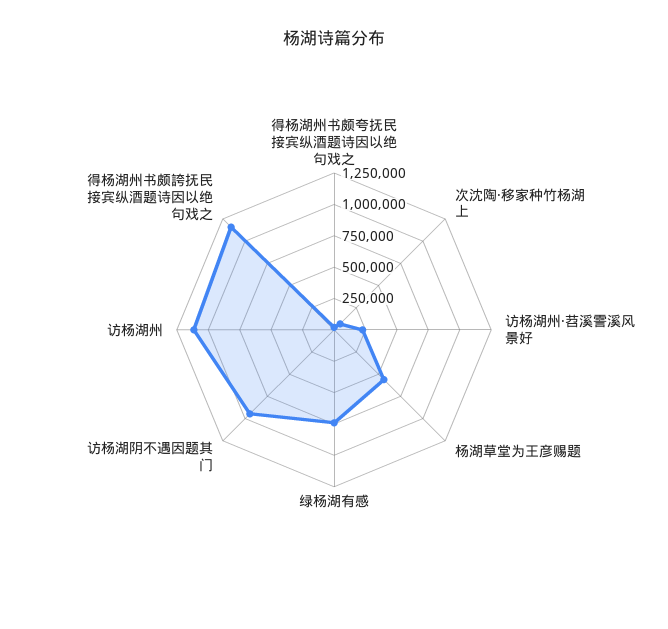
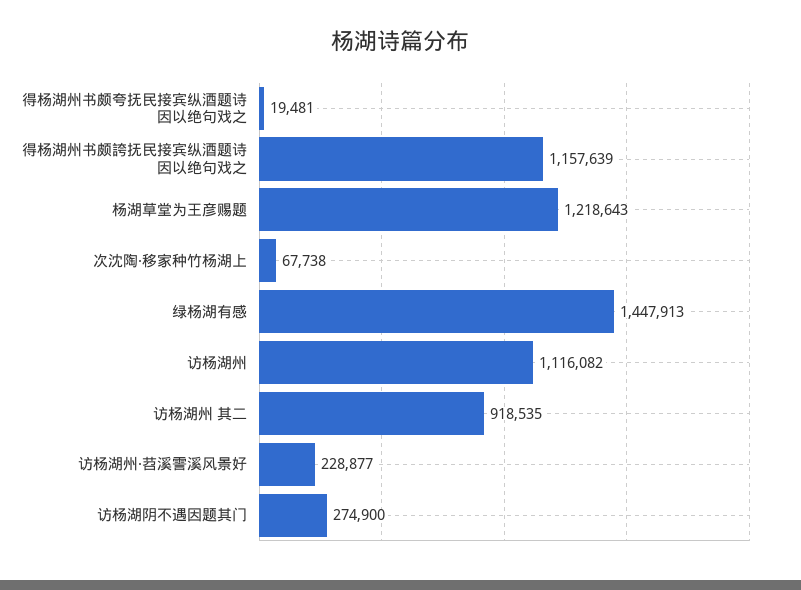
杨湖草堂为王彦赐题: 500000 -> 1218643
绿杨湖有感: 750000 -> 1447913
访杨湖阴不遇因题其门: 1000000 -> 274900
访杨湖州 其二: none -> 918535

